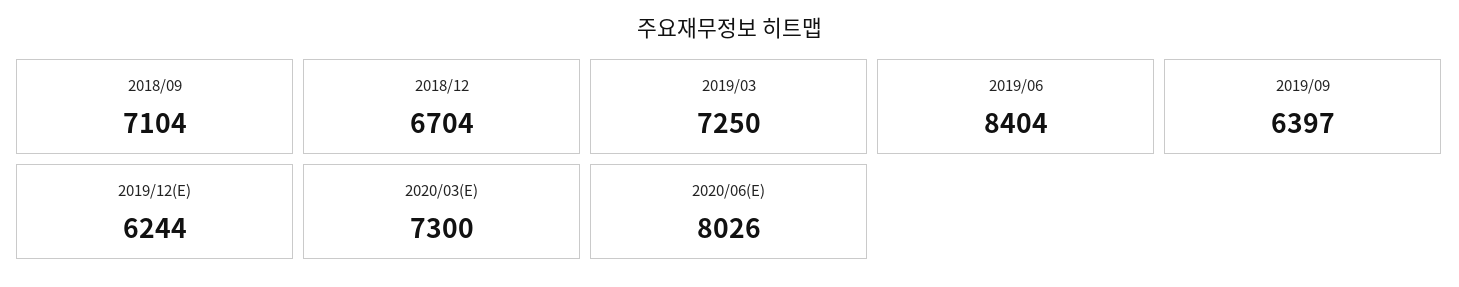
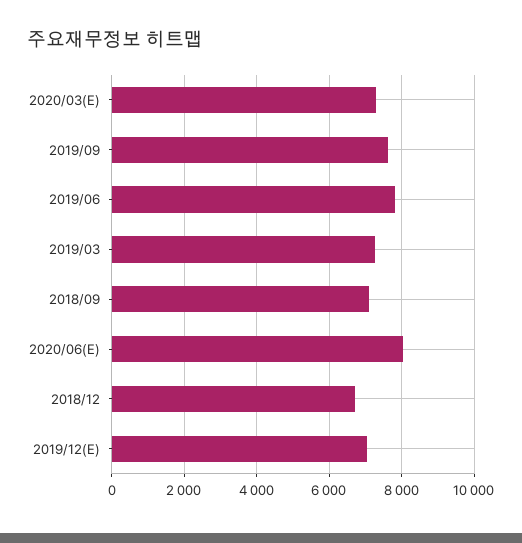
2019/06: 8404 -> 7800
2019/09: 6397 -> 7600
2019/12(E): 6244 -> 7000

